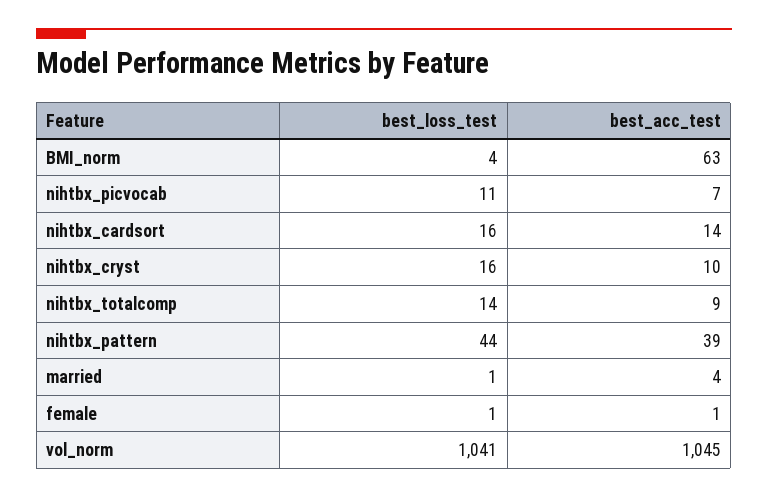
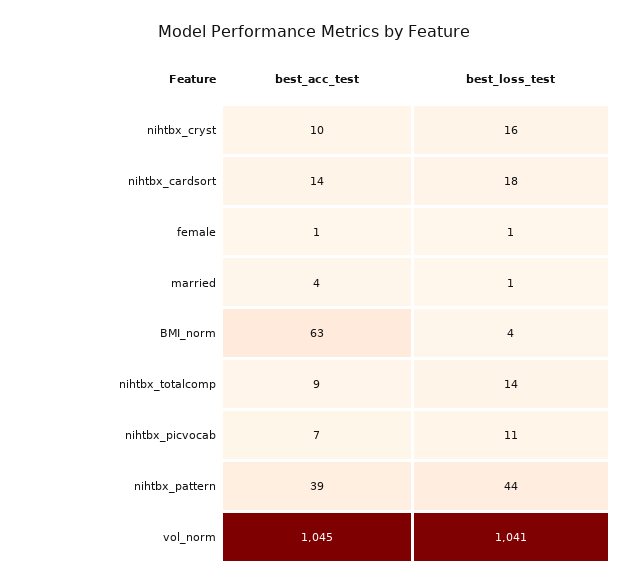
best_loss_test, nihtbx_cardsort: 16 -> 18

